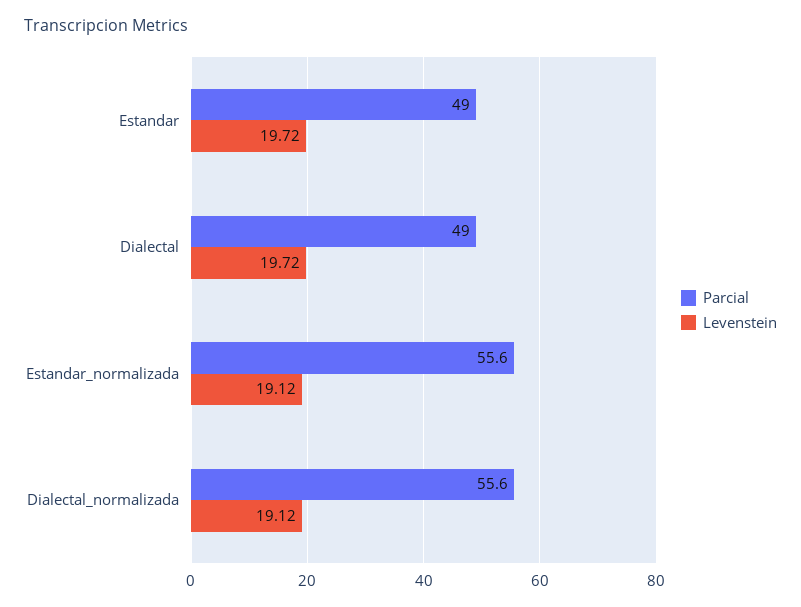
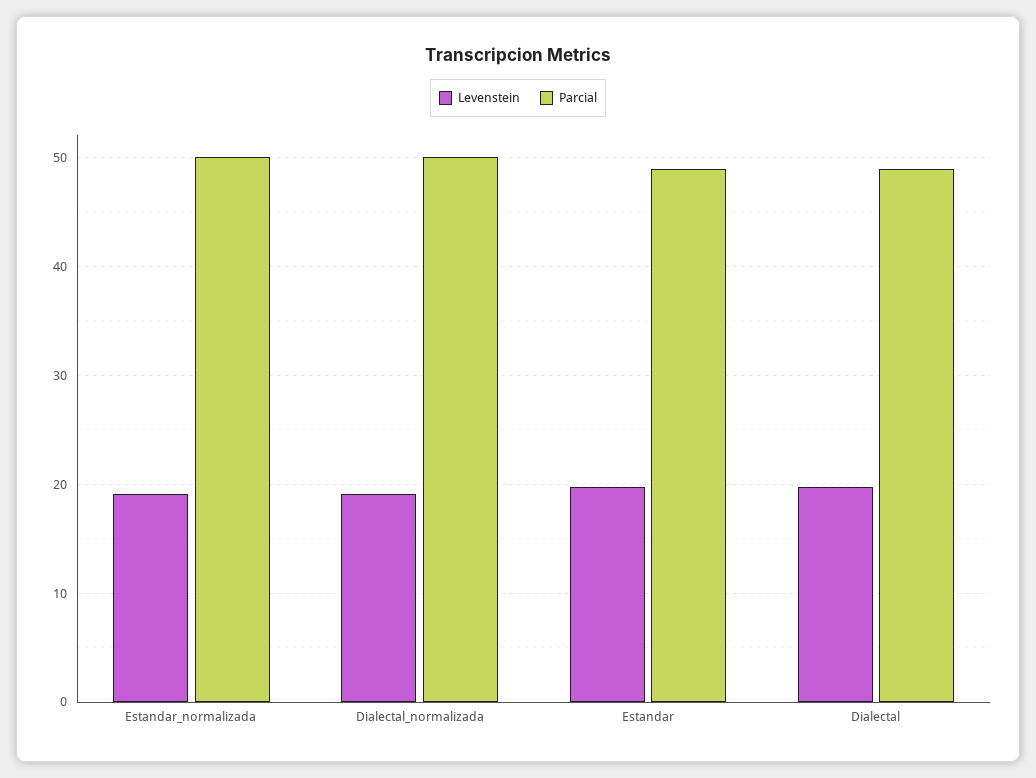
Parcial, Estandar_normalizada: 55.6 -> 50
Parcial, Dialectal_normalizada: 55.6 -> 50

